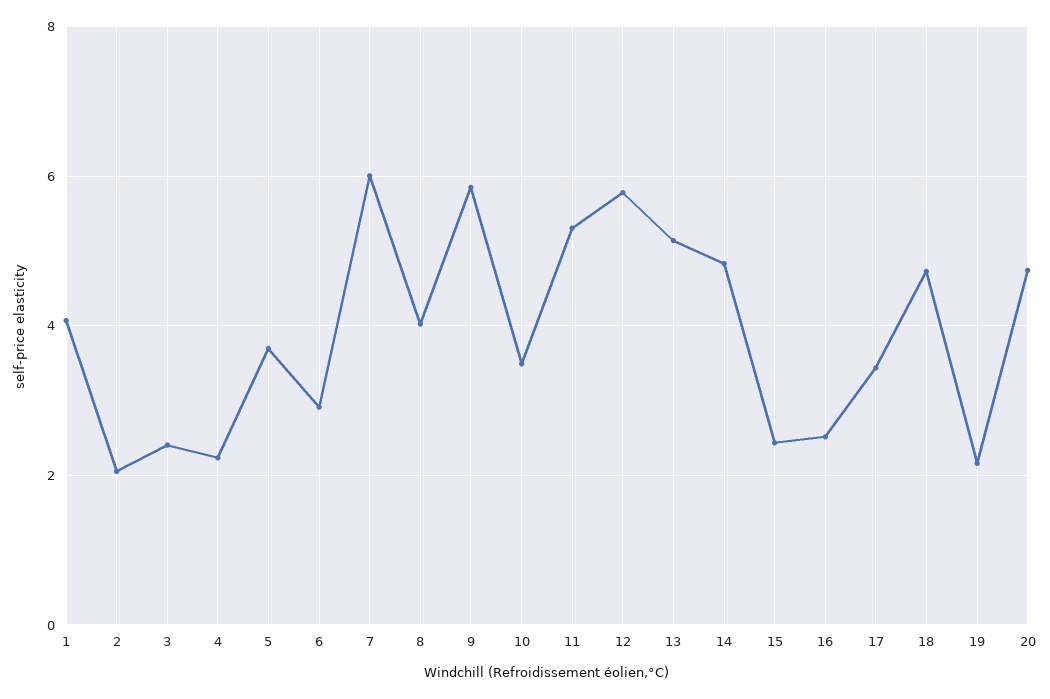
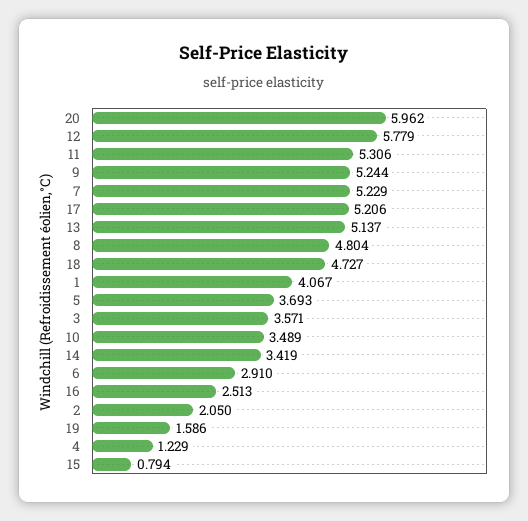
3: 2.4 -> 3.571
4: 2.2 -> 1.229
7: 6 -> 5.229
8: 4 -> 4.804
9: 5.8 -> 5.244
14: 4.8 -> 3.419
15: 2.4 -> 0.794
17: 3.4 -> 5.206
19: 2.2 -> 1.586
20: 4.8 -> 5.962

